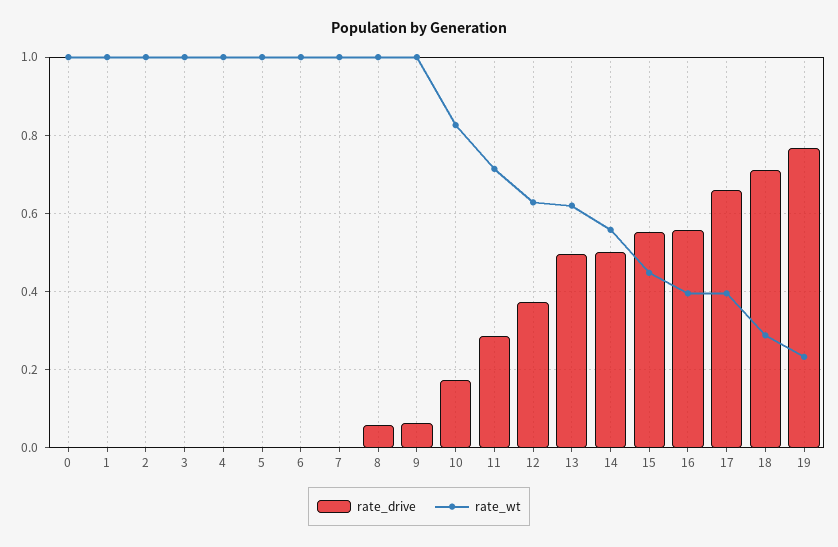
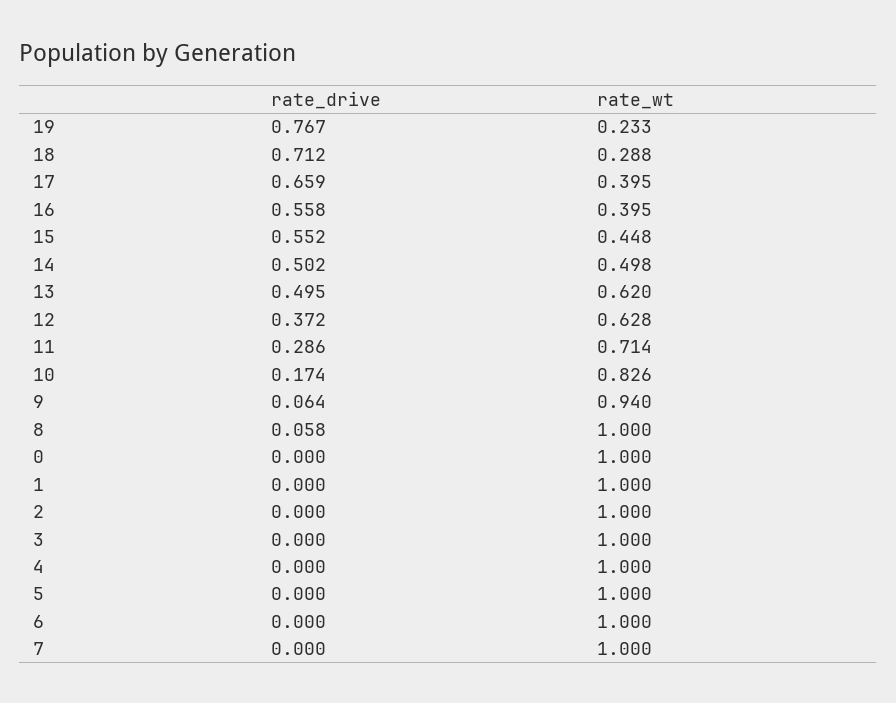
rate_wt, 9: 1 -> 0.94
rate_wt, 14: 0.56 -> 0.498

